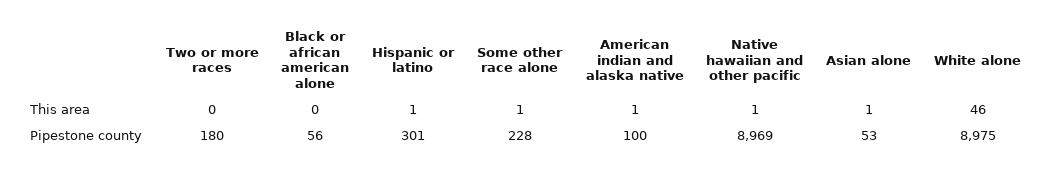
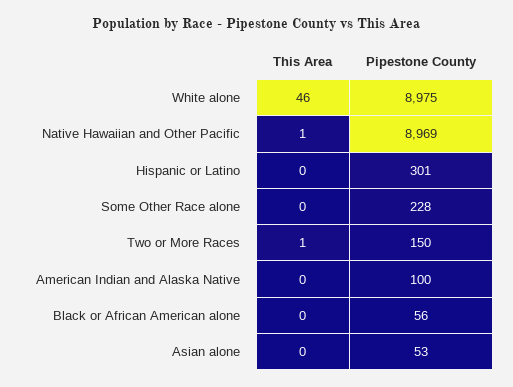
Two or more races, This area: 0 -> 1
Hispanic or latino, This area: 1 -> 0
Some other race alone, This area: 1 -> 0
American indian and alaska native, This area: 1 -> 0
Asian alone, This area: 1 -> 0
Two or more races, Pipestone county: 180 -> 150

